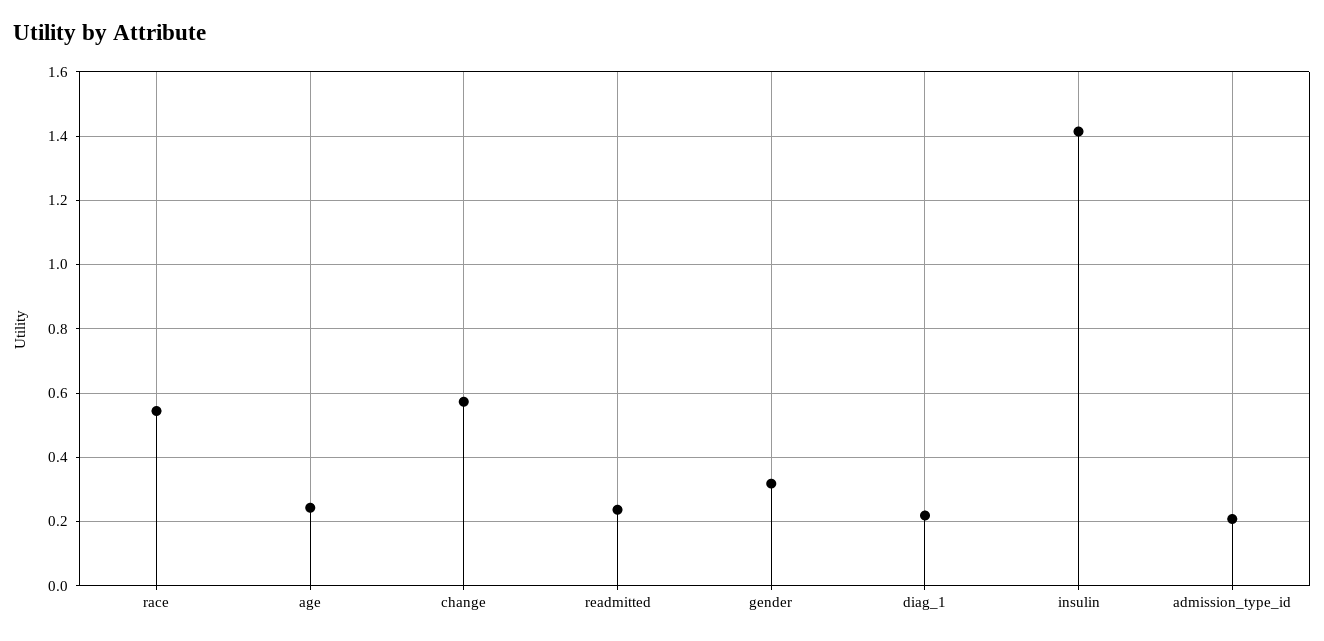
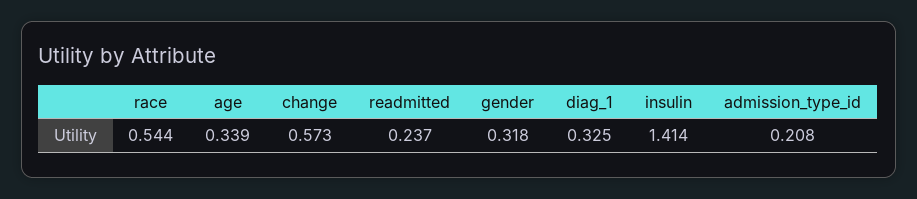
age: 0.24 -> 0.339
diag_1: 0.22 -> 0.325

